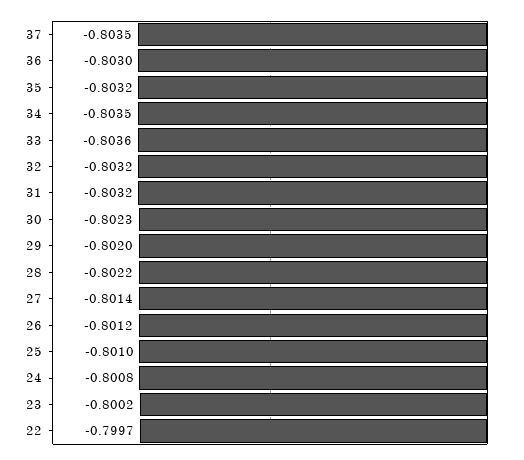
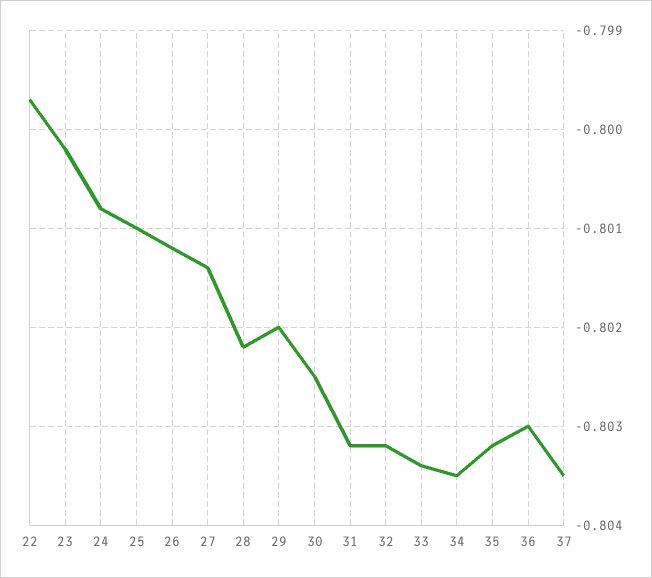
33: -0.8036 -> -0.8034
30: -0.8023 -> -0.8025

